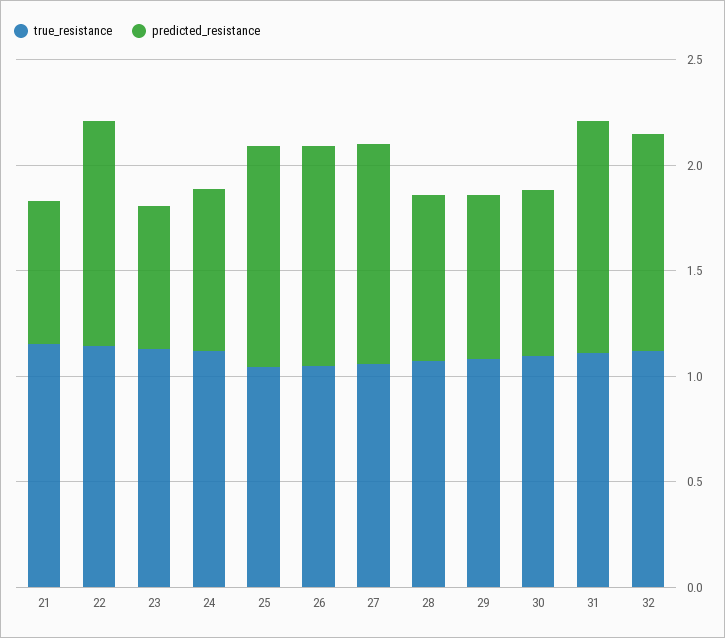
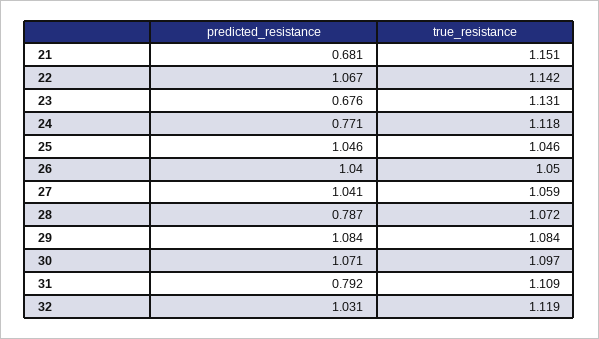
predicted_resistance, 29: 0.8 -> 1.084
predicted_resistance, 30: 0.8 -> 1.071
predicted_resistance, 31: 1.1 -> 0.792

